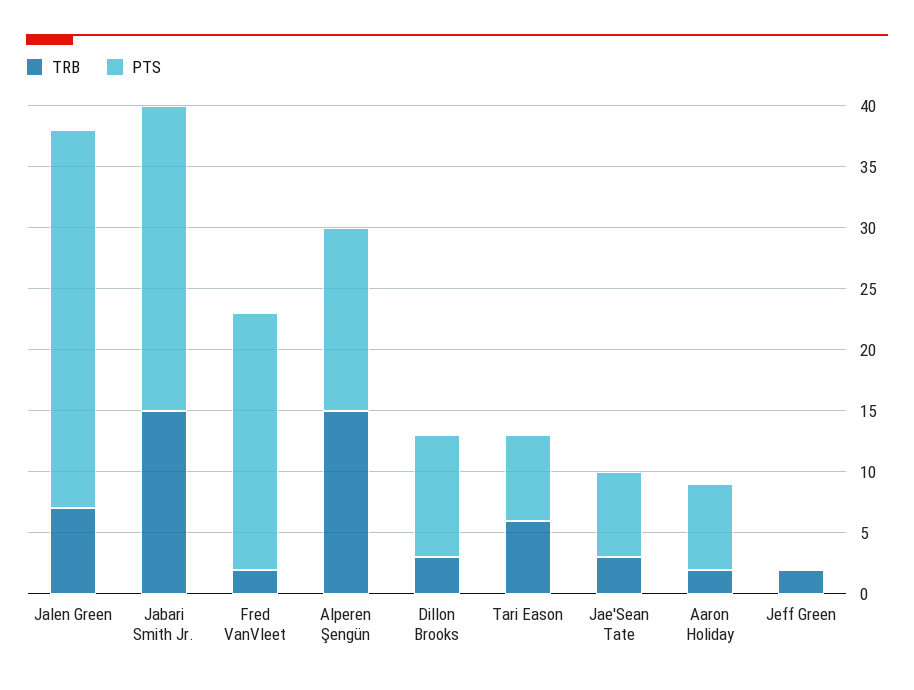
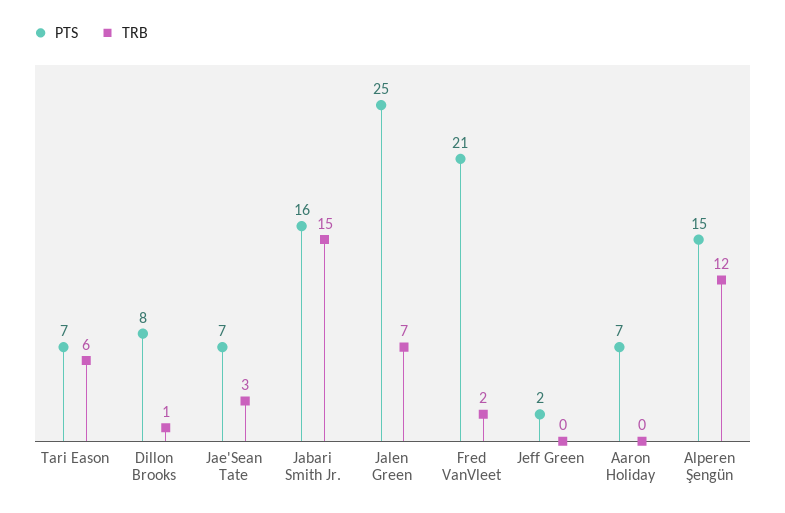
PTS, Jalen Green: 31 -> 25
PTS, Jabari Smith Jr.: 25 -> 16
TRB, Alperen Şengün: 15 -> 12
TRB, Dillon Brooks: 3 -> 1
PTS, Dillon Brooks: 10 -> 8
TRB, Aaron Holiday: 2 -> 0
TRB, Jeff Green: 2 -> 0
PTS, Jeff Green: 0 -> 2

